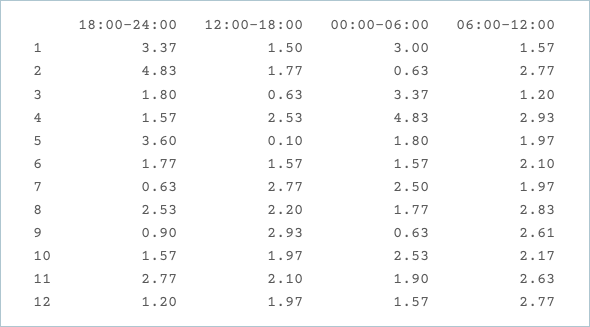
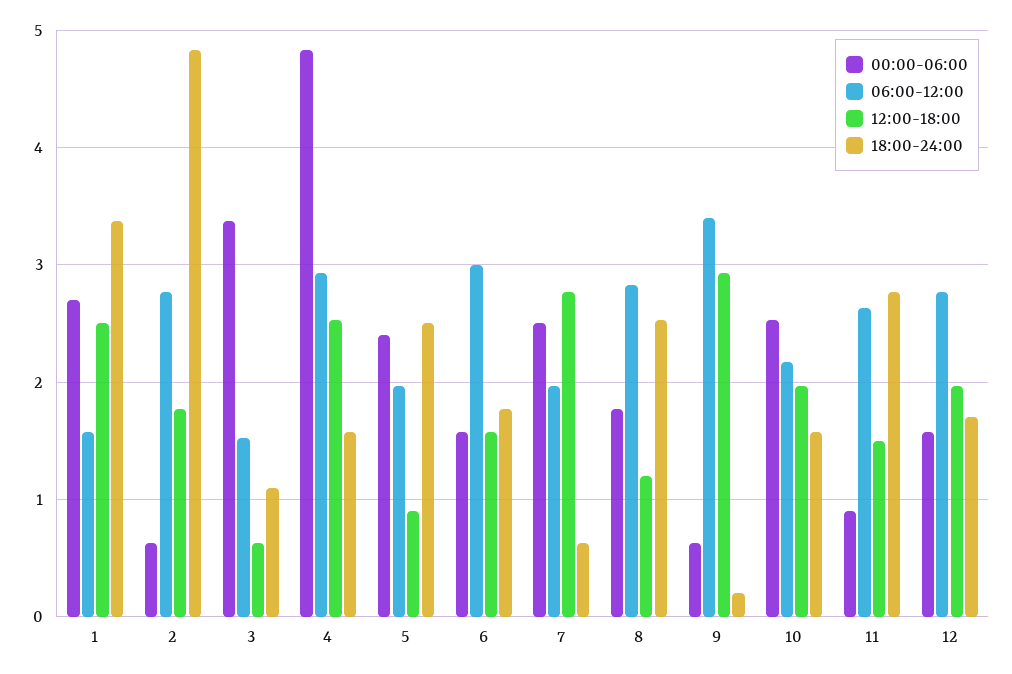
12:00-18:00, 1: 1.5 -> 2.5
00:00-06:00, 1: 3 -> 2.7
18:00-24:00, 3: 1.8 -> 1.1
06:00-12:00, 3: 1.2 -> 1.5
18:00-24:00, 5: 3.6 -> 2.5
12:00-18:00, 5: 0.1 -> 0.9
00:00-06:00, 5: 1.8 -> 2.4
06:00-12:00, 6: 2.1 -> 3
12:00-18:00, 8: 2.2 -> 1.2
18:00-24:00, 9: 0.9 -> 0.2
06:00-12:00, 9: 2.61 -> 3.4
12:00-18:00, 11: 2.1 -> 1.5
00:00-06:00, 11: 1.9 -> 0.9
18:00-24:00, 12: 1.2 -> 1.7

